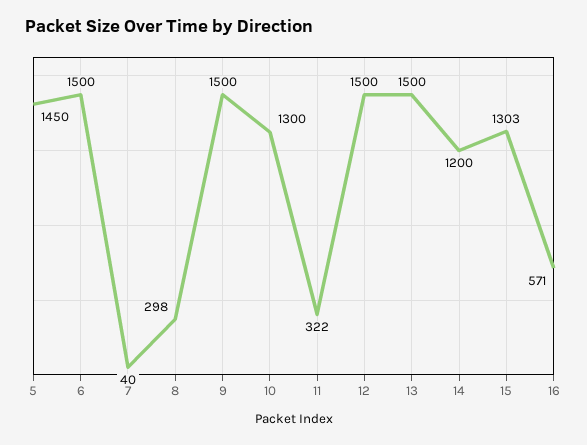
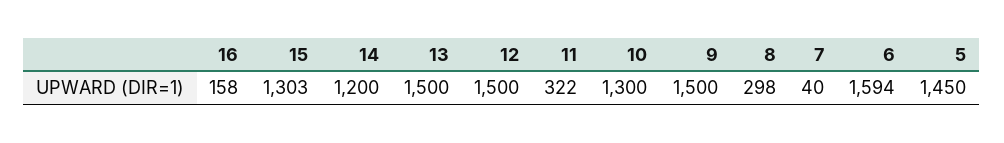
6: 1500 -> 1594
16: 571 -> 158

